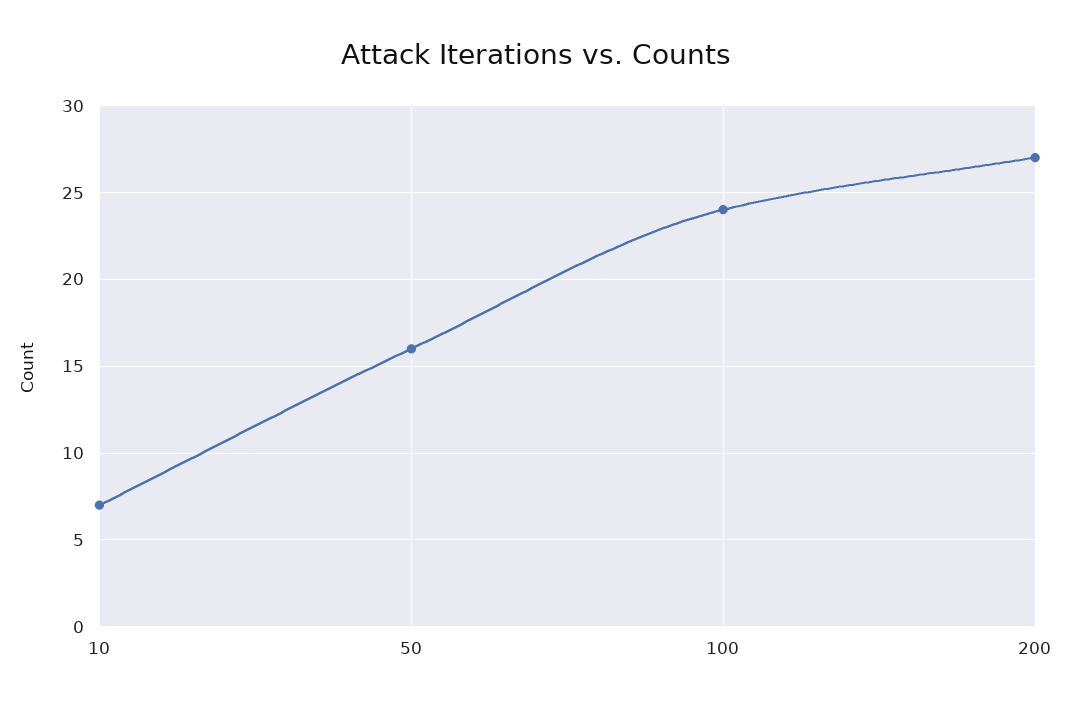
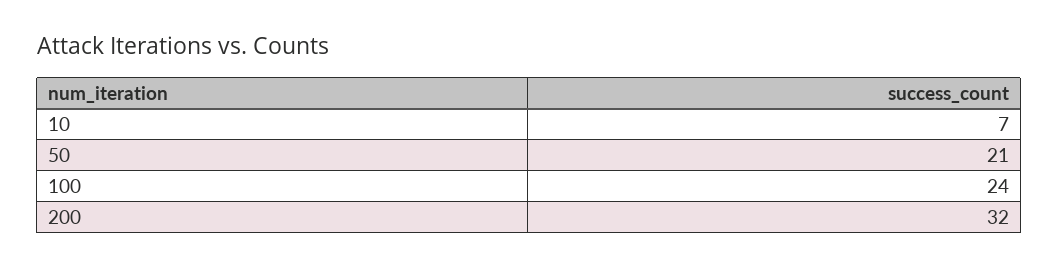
50: 16 -> 21
200: 27 -> 32

